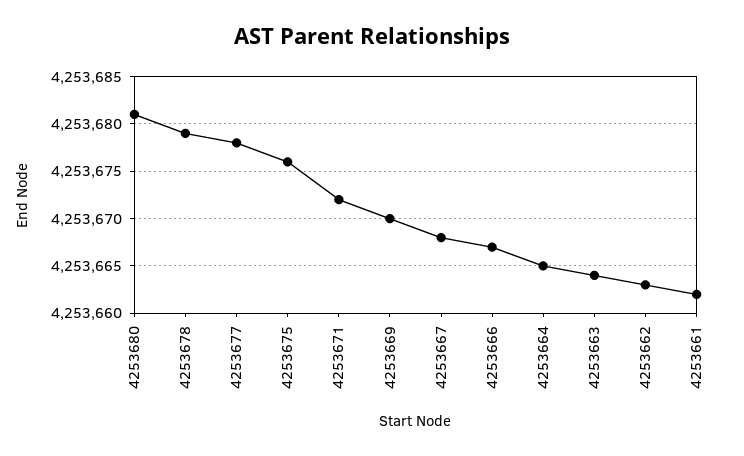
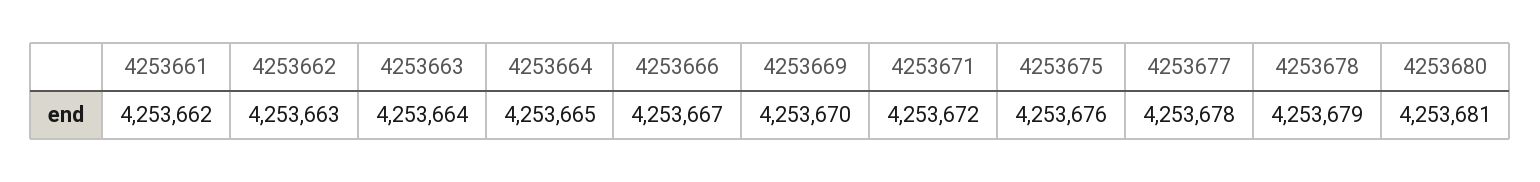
4253667: 4253668 -> none

